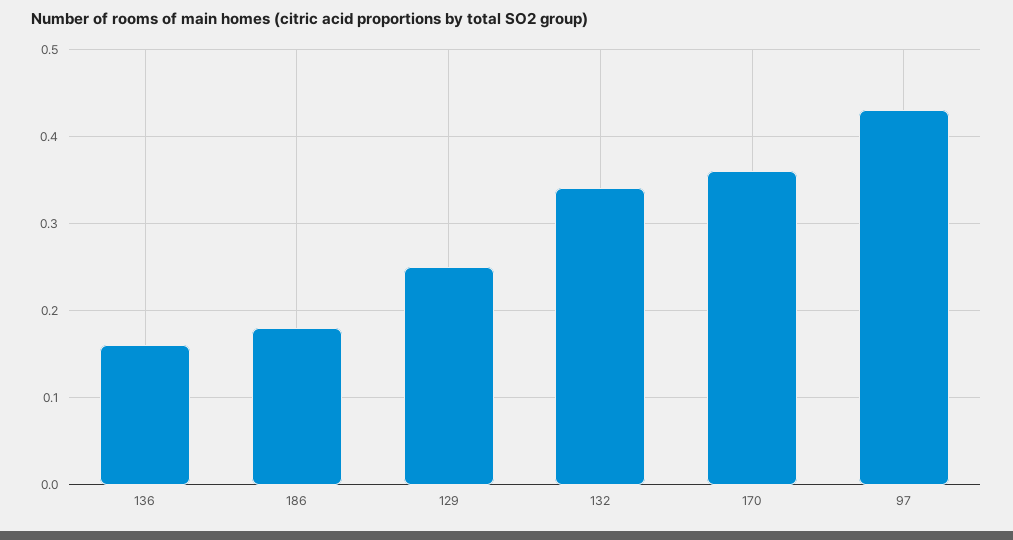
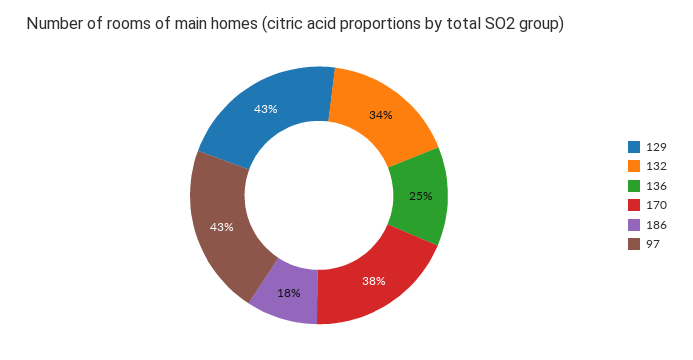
136: 0.16 -> 0.25
129: 0.25 -> 0.43
170: 0.36 -> 0.38

